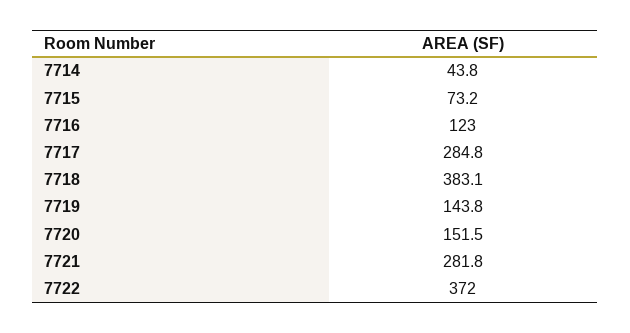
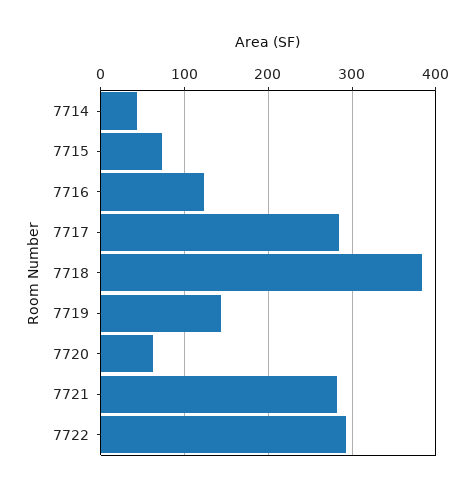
7720: 151.5 -> 60
7722: 372 -> 290

